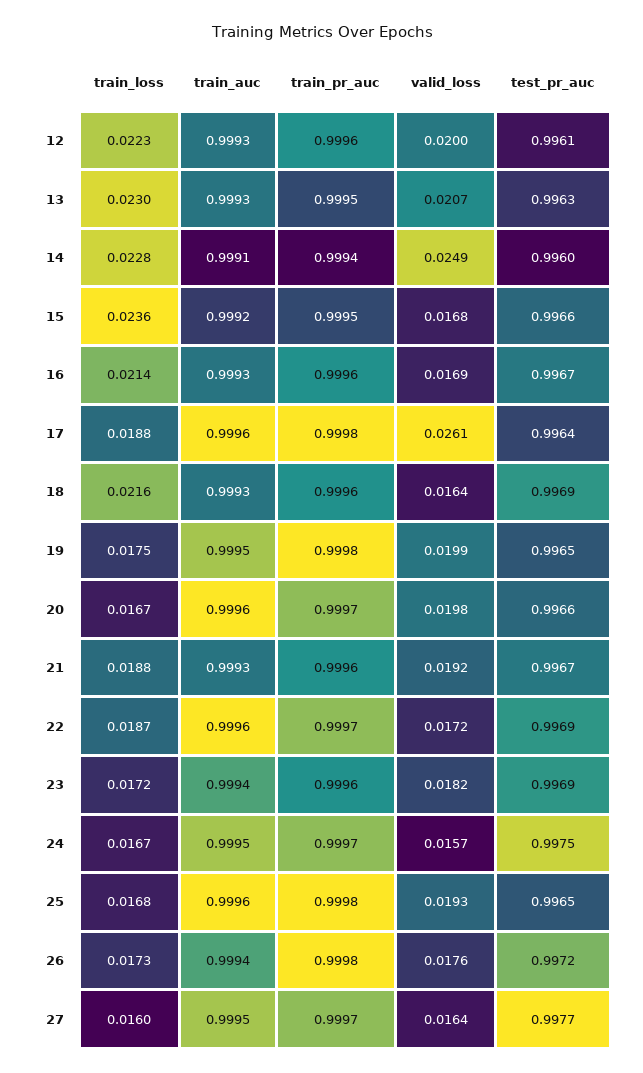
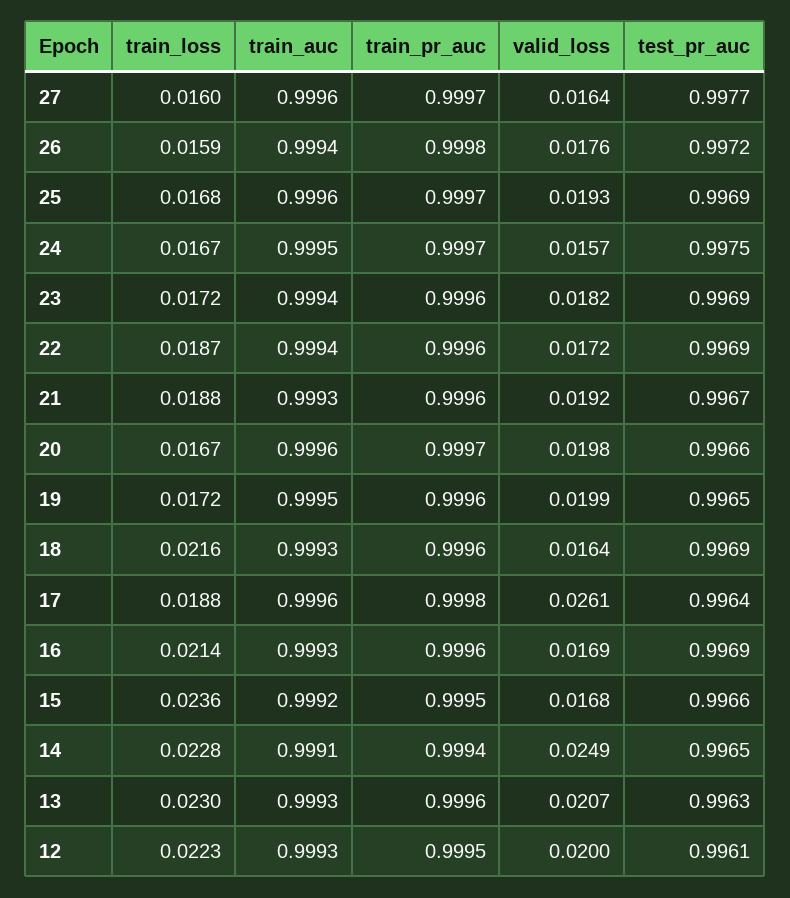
train_pr_auc, 12: 0.9996 -> 0.9995
train_pr_auc, 13: 0.9995 -> 0.9996
test_pr_auc, 14: 0.996 -> 0.9965
test_pr_auc, 16: 0.9967 -> 0.9969
train_loss, 19: 0.0175 -> 0.0172
train_pr_auc, 19: 0.9998 -> 0.9996
train_auc, 22: 0.9996 -> 0.9994
train_pr_auc, 22: 0.9997 -> 0.9996
train_pr_auc, 25: 0.9998 -> 0.9997
test_pr_auc, 25: 0.9965 -> 0.9969
train_loss, 26: 0.0173 -> 0.0159
train_auc, 27: 0.9995 -> 0.9996

